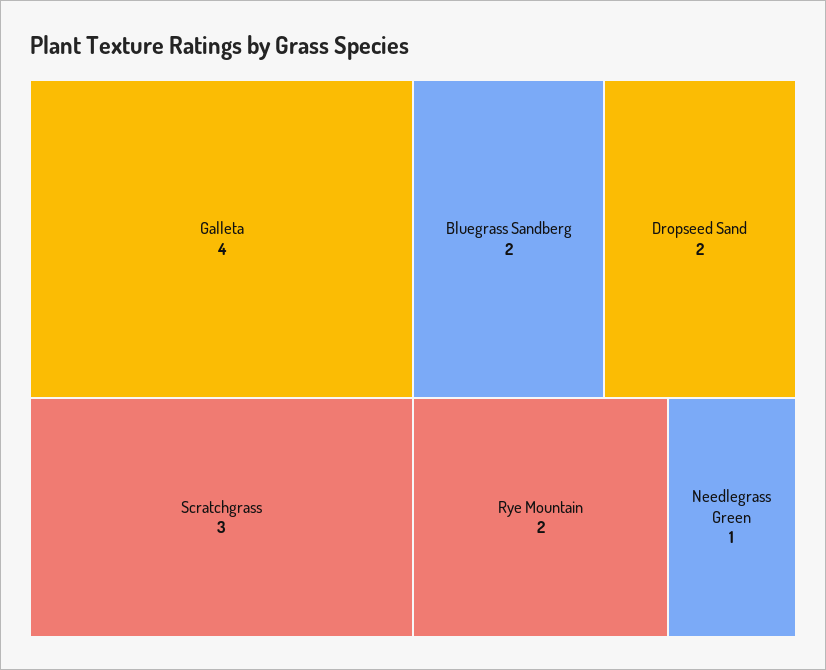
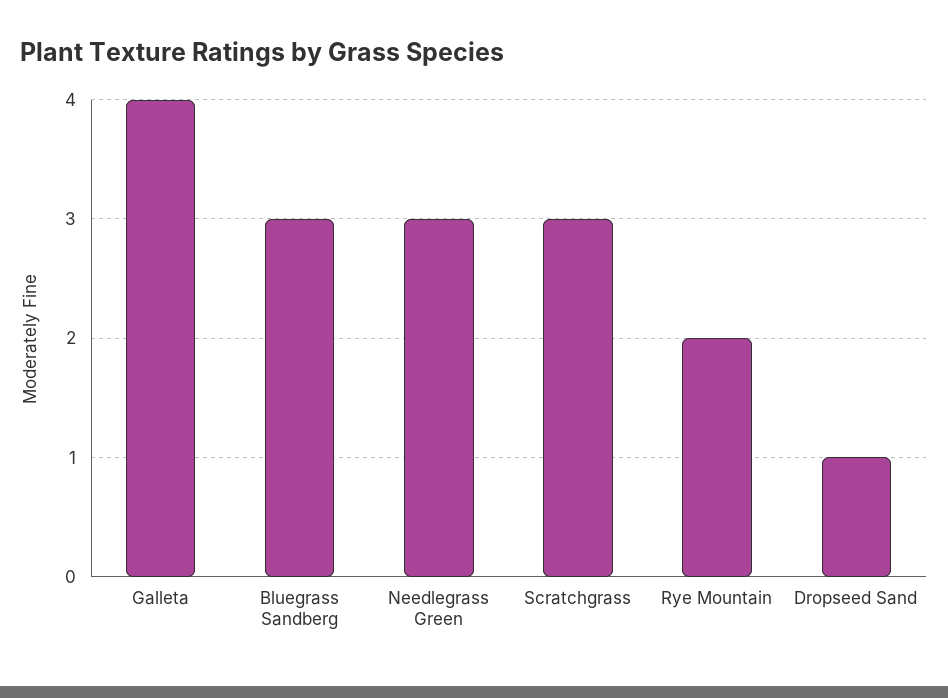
Bluegrass Sandberg: 2 -> 3
Dropseed Sand: 2 -> 1
Needlegrass Green: 1 -> 3

